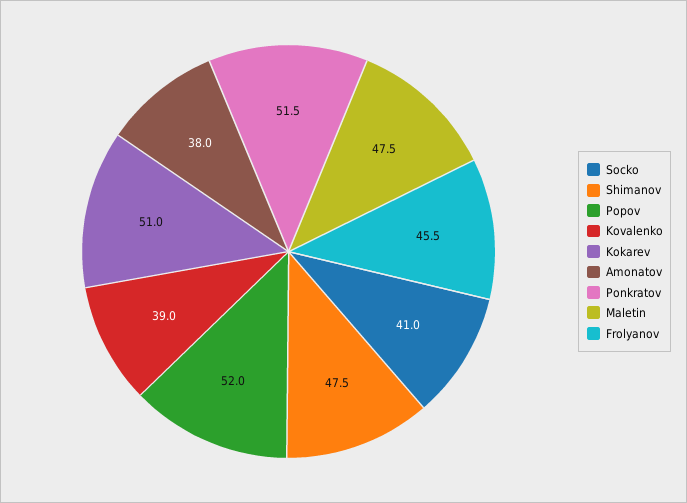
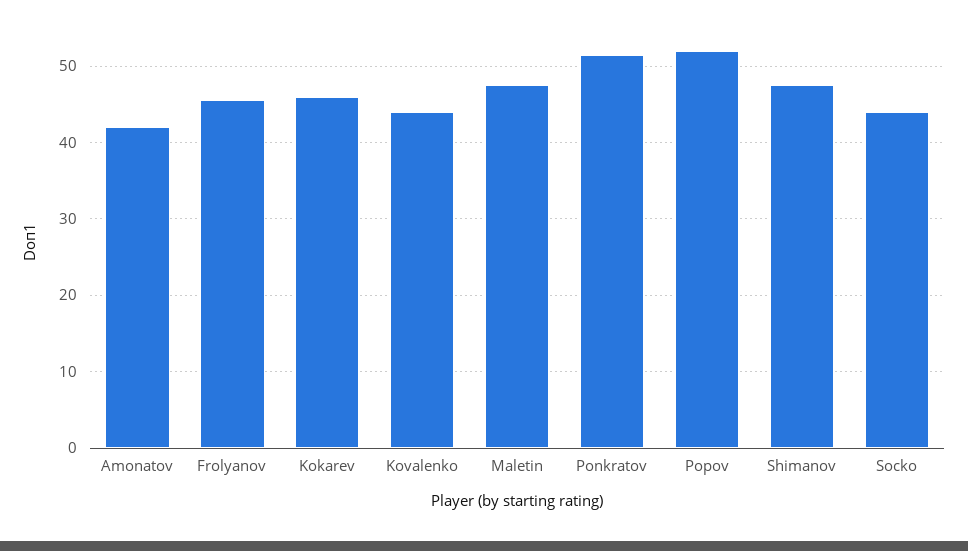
Socko: 41 -> 44
Kovalenko: 39 -> 44
Kokarev: 51 -> 46
Amonatov: 38 -> 42

